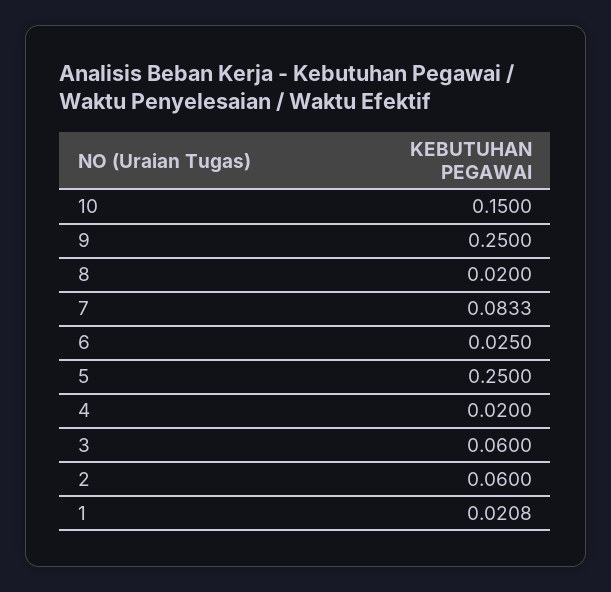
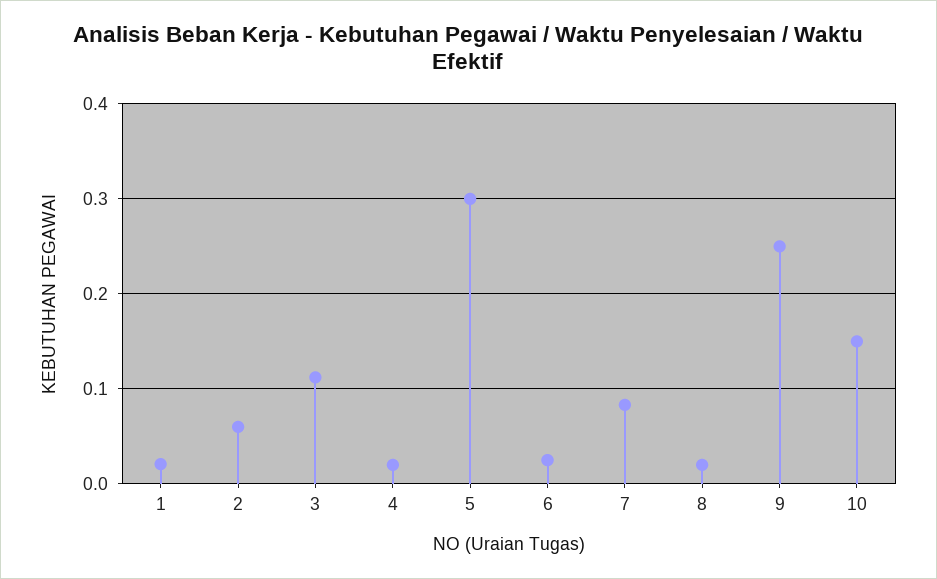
5: 0.25 -> 0.3
3: 0.06 -> 0.11

